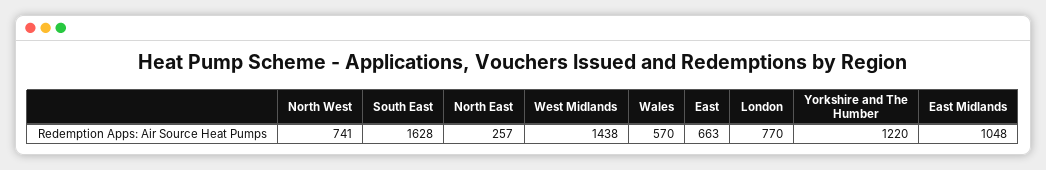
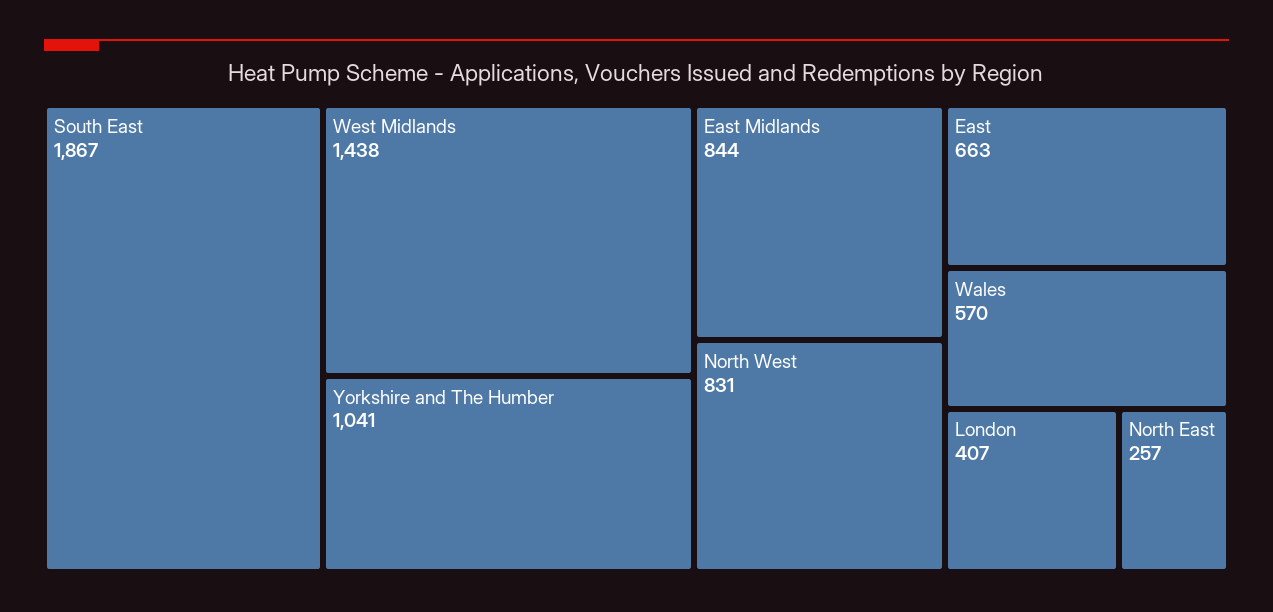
North West: 741 -> 831
South East: 1628 -> 1867
London: 770 -> 407
Yorkshire and The Humber: 1220 -> 1041
East Midlands: 1048 -> 844

